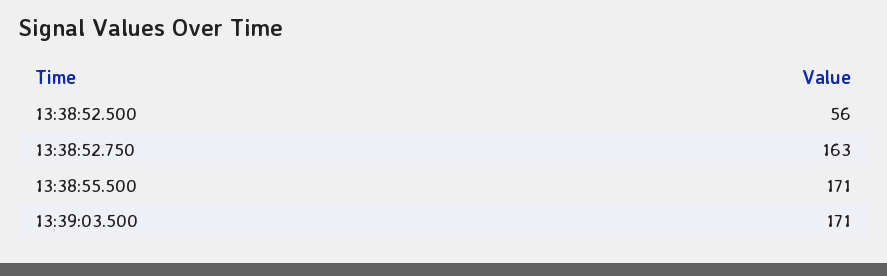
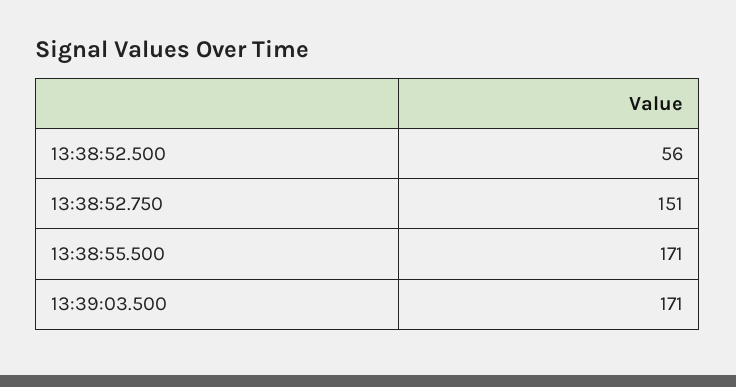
13:38:52.750: 163 -> 151

